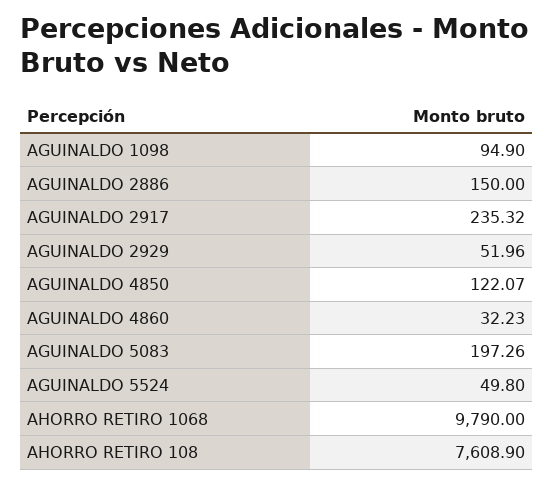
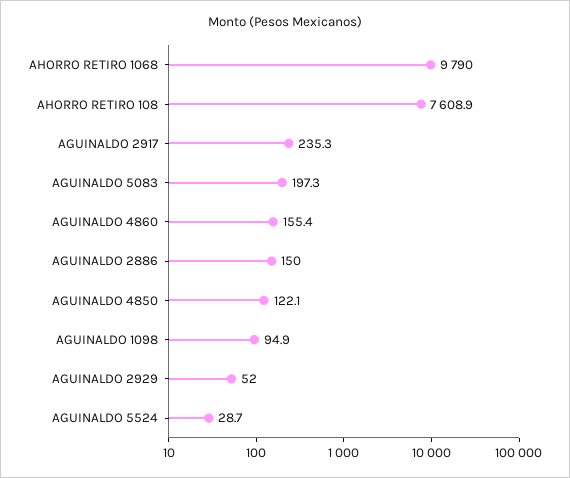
AGUINALDO 4860: 32.23 -> 155.4
AGUINALDO 5524: 49.8 -> 28.7

